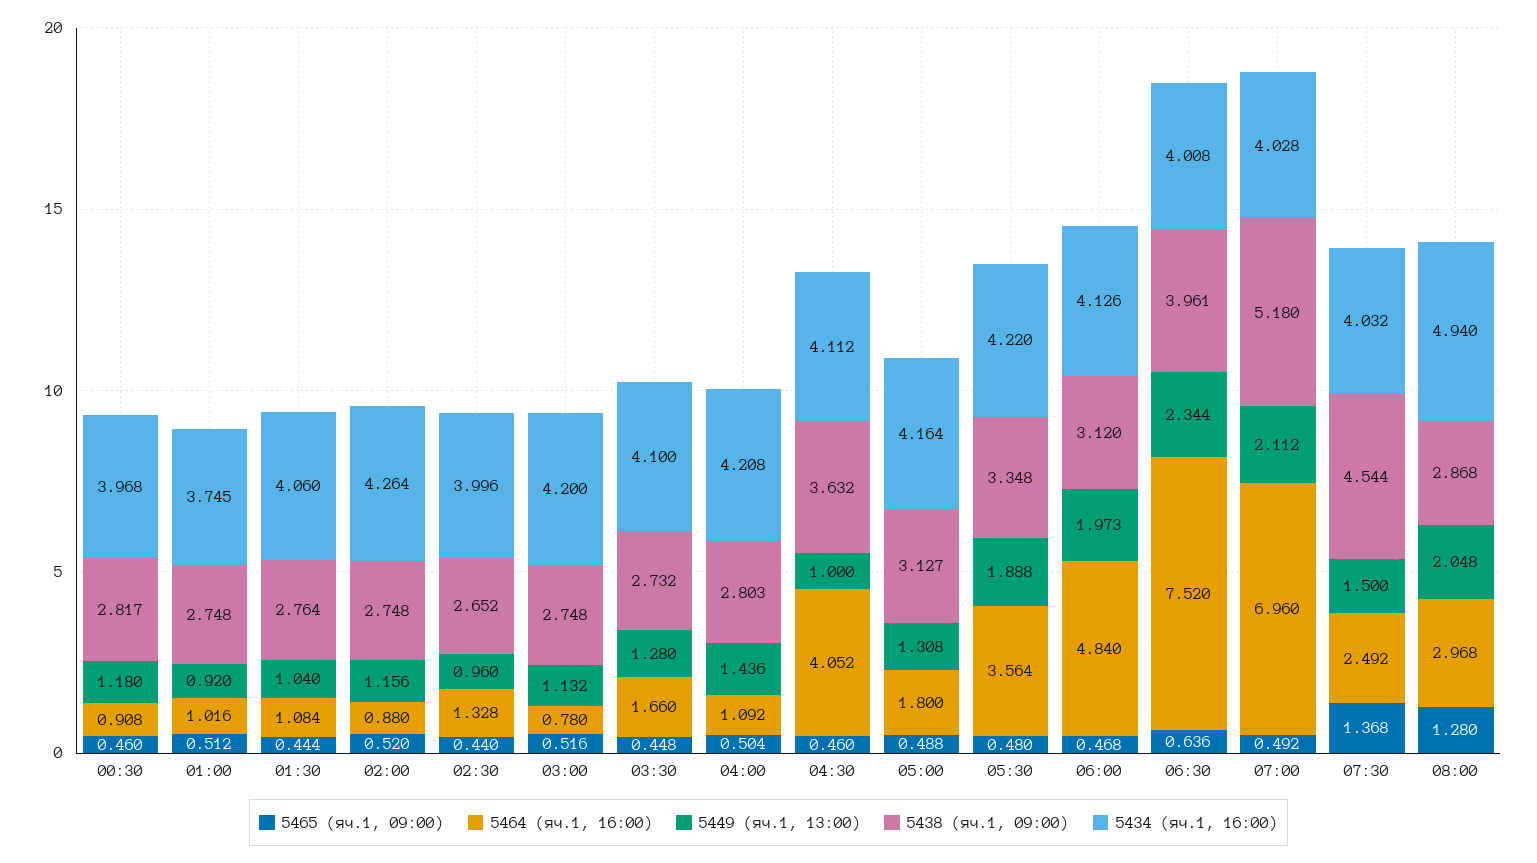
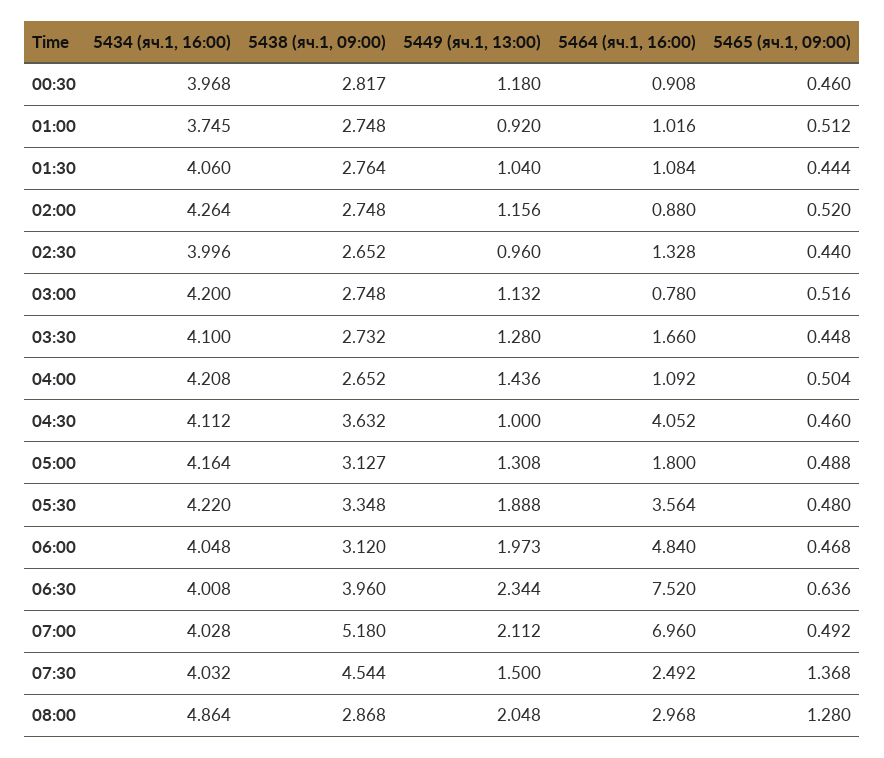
5438 (яч.1, 09:00), 04:00: 2.803 -> 2.652
5434 (яч.1, 16:00), 06:00: 4.126 -> 4.048
5438 (яч.1, 09:00), 06:30: 3.961 -> 3.96
5434 (яч.1, 16:00), 08:00: 4.94 -> 4.864

